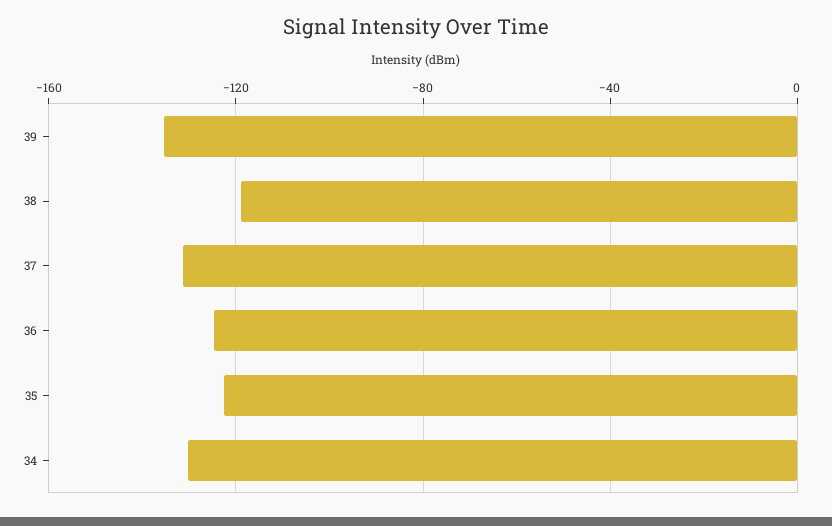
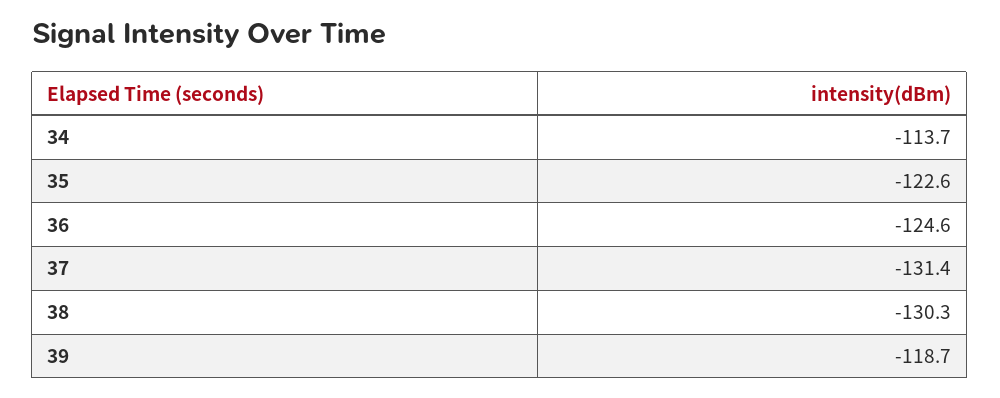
39: -135 -> -118.7
38: -120 -> -130.3
34: -130 -> -113.7

